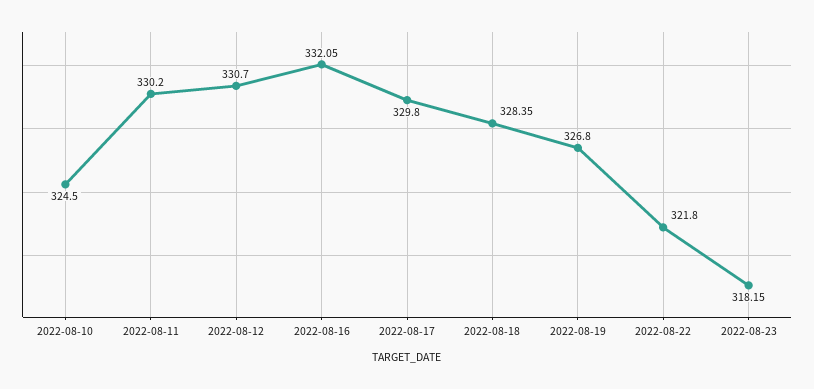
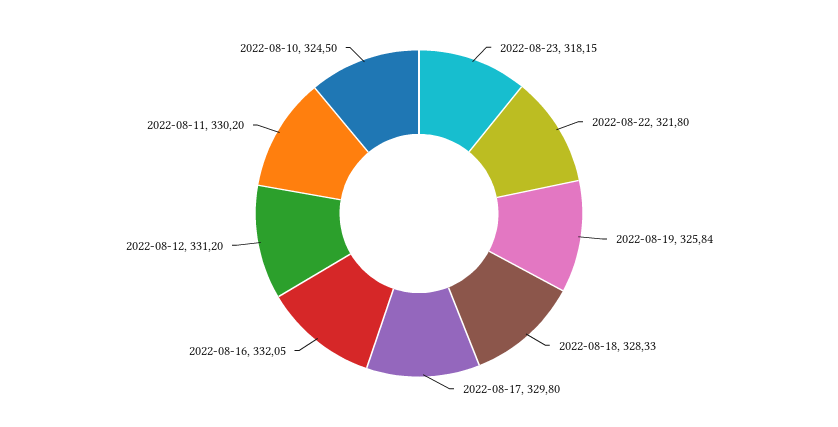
2022-08-12: 330.7 -> 331.2
2022-08-18: 328.35 -> 328.33
2022-08-19: 326.8 -> 325.84

